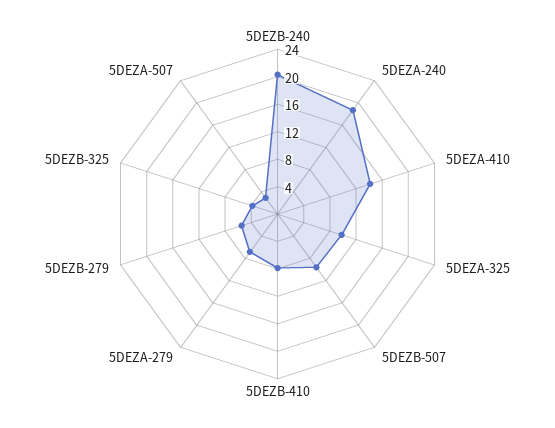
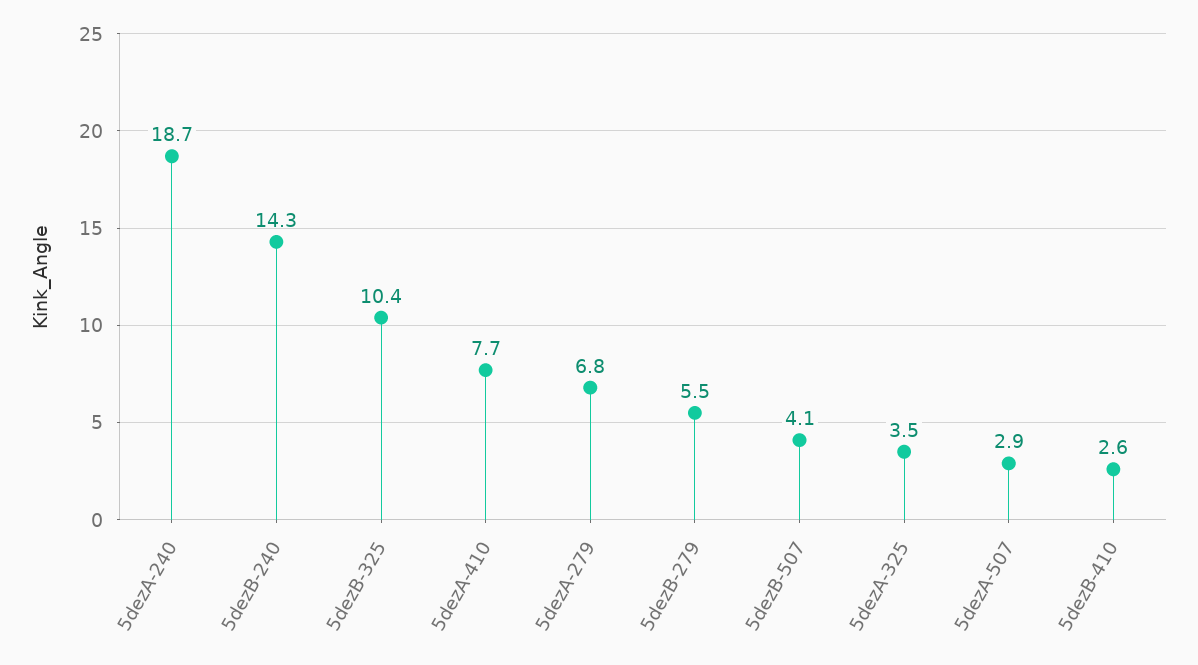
5DEZB-240: 20 -> 14.3
5DEZA-410: 14 -> 7.7
5DEZA-325: 10 -> 3.5
5DEZB-507: 10 -> 4.1
5DEZB-410: 8 -> 2.6
5DEZB-325: 4 -> 10.4

